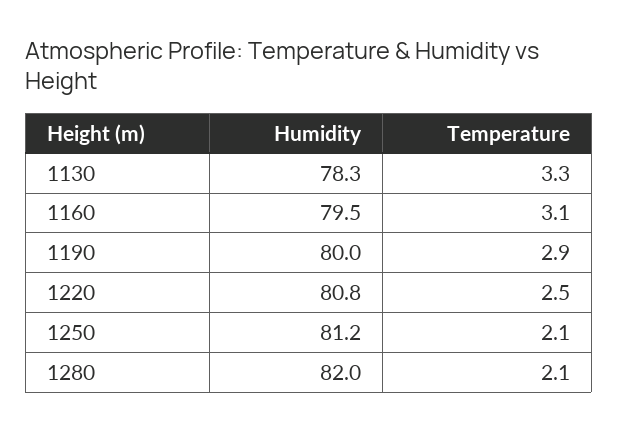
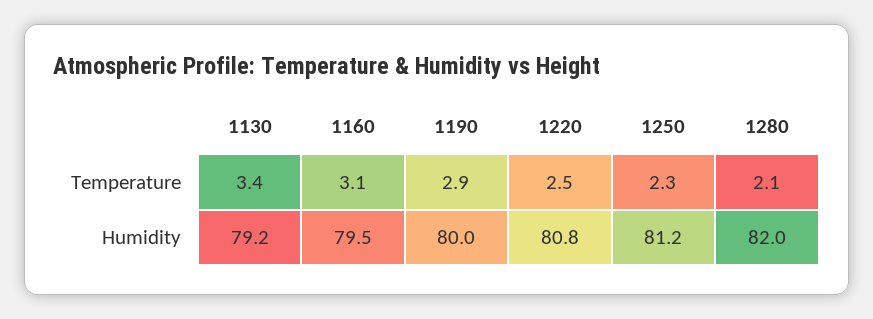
Humidity, 1130: 78.3 -> 79.2
Temperature, 1130: 3.3 -> 3.4
Temperature, 1250: 2.1 -> 2.3

